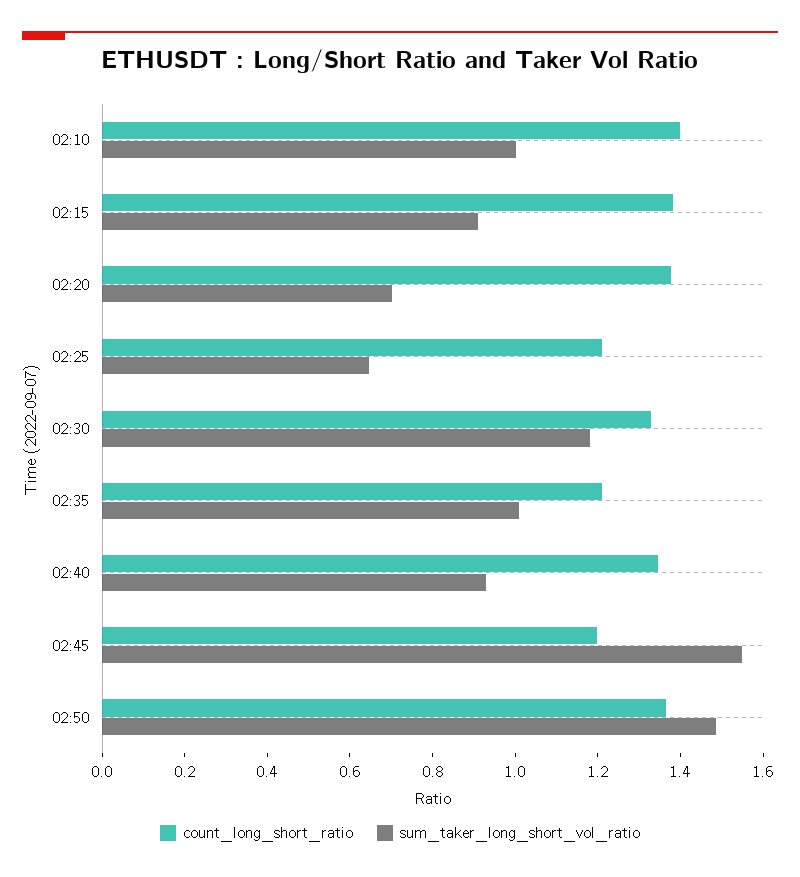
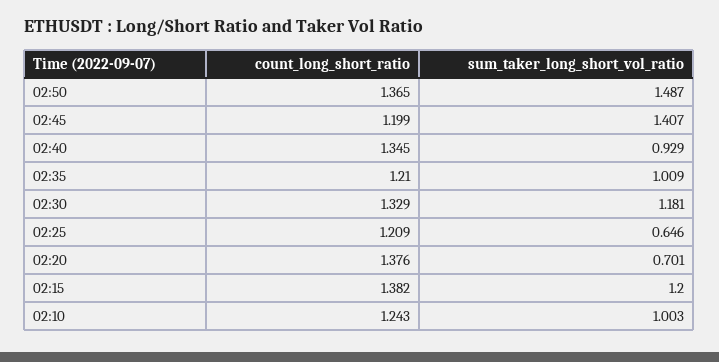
count_long_short_ratio, 02:10: 1.4 -> 1.243
sum_taker_long_short_vol_ratio, 02:15: 0.9 -> 1.2
sum_taker_long_short_vol_ratio, 02:45: 1.55 -> 1.407

